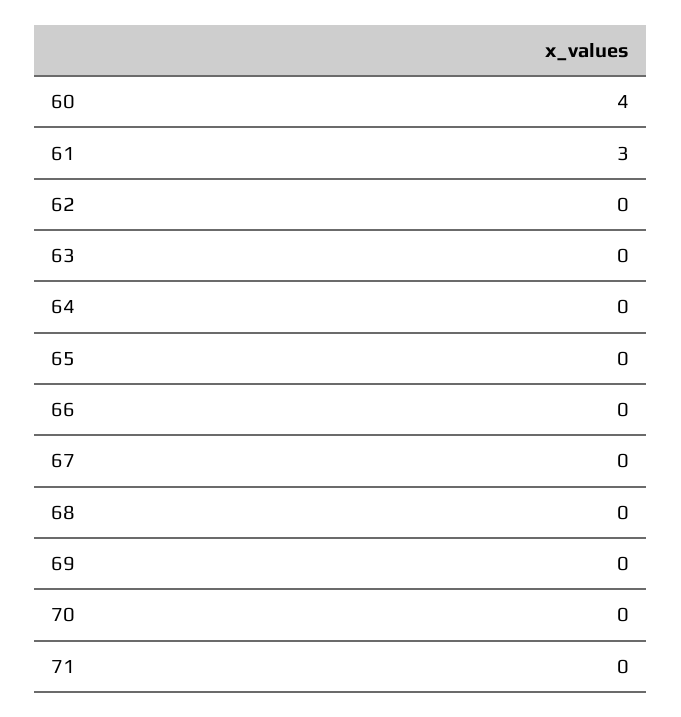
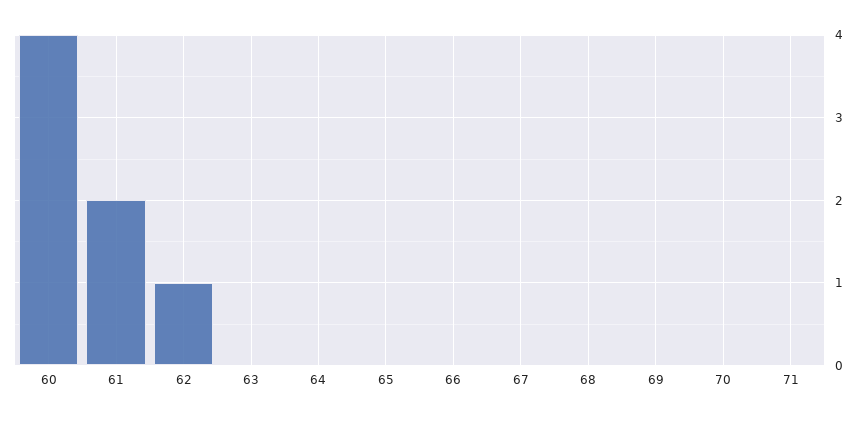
61: 3 -> 2
62: 0 -> 1

